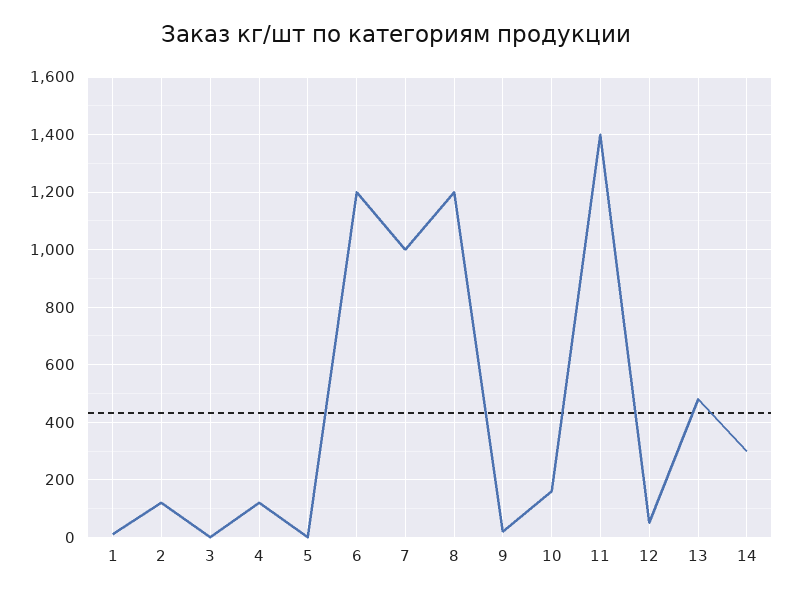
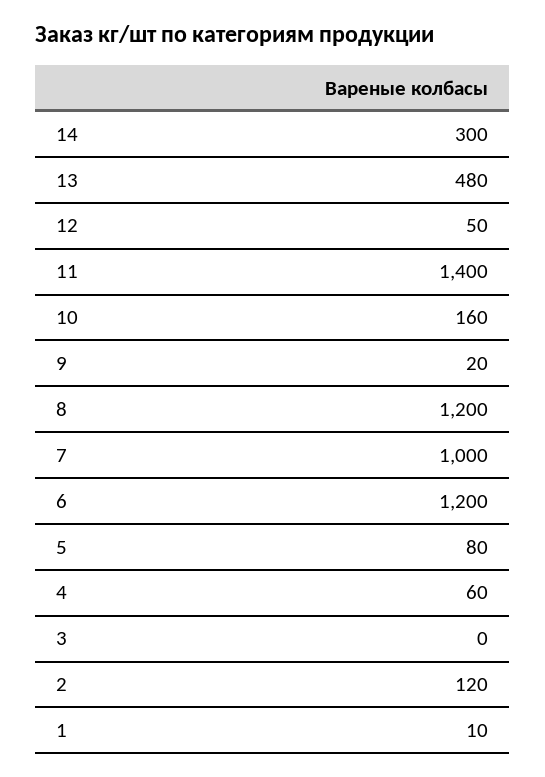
4: 125 -> 60
5: 0 -> 80

